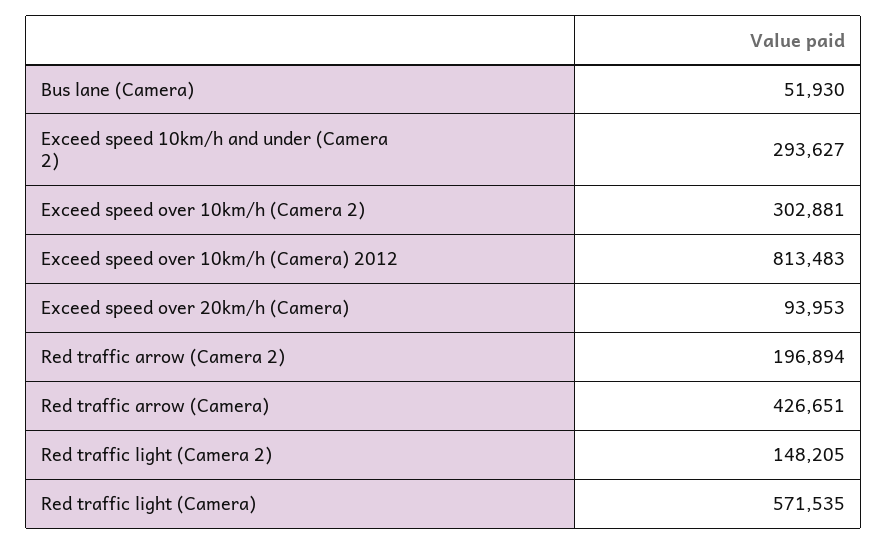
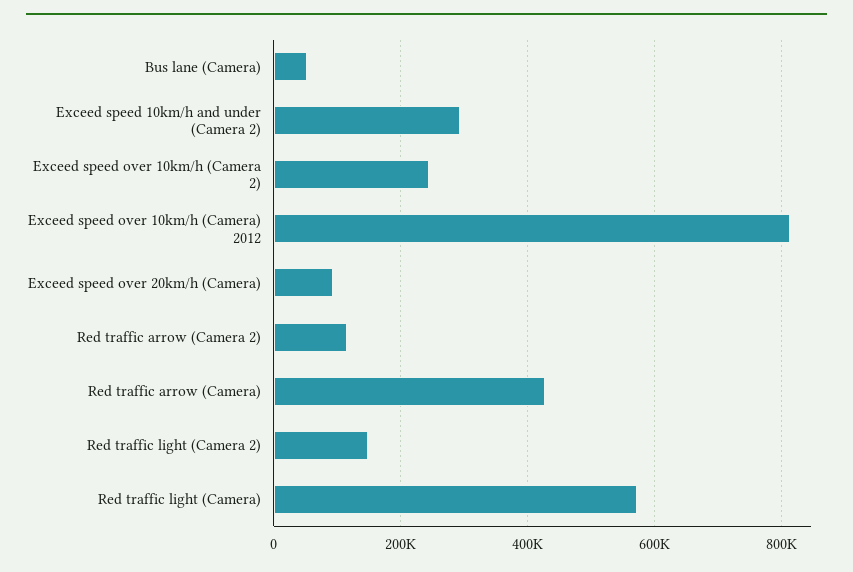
Exceed speed over 10km/h (Camera 2): 302881 -> 240000
Red traffic arrow (Camera 2): 196894 -> 120000

